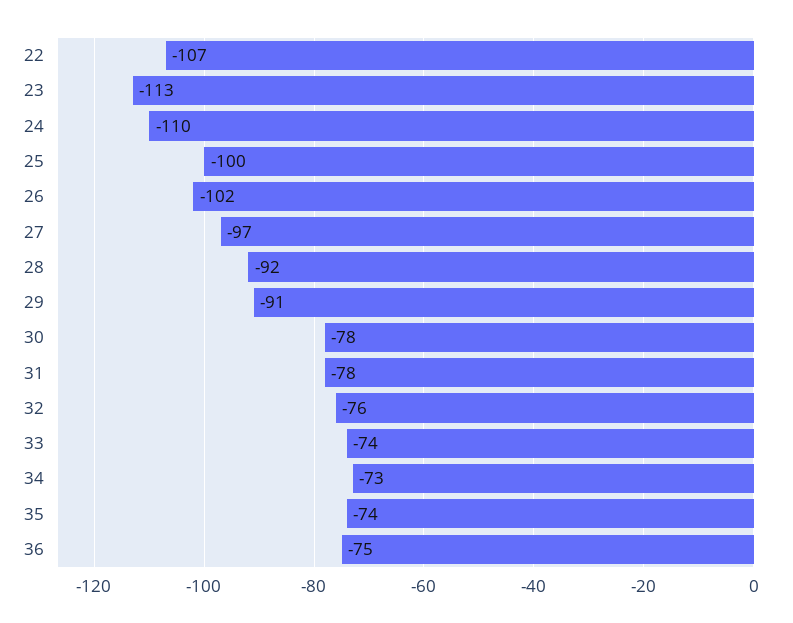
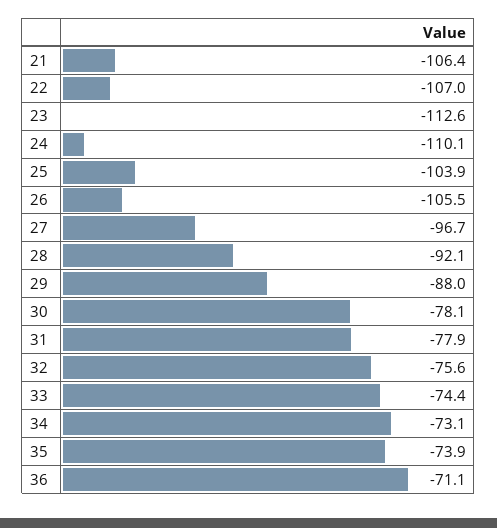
25: -100 -> -103.9
26: -102 -> -105.5
29: -91 -> -88
36: -75 -> -71.1
21: none -> -106.4

